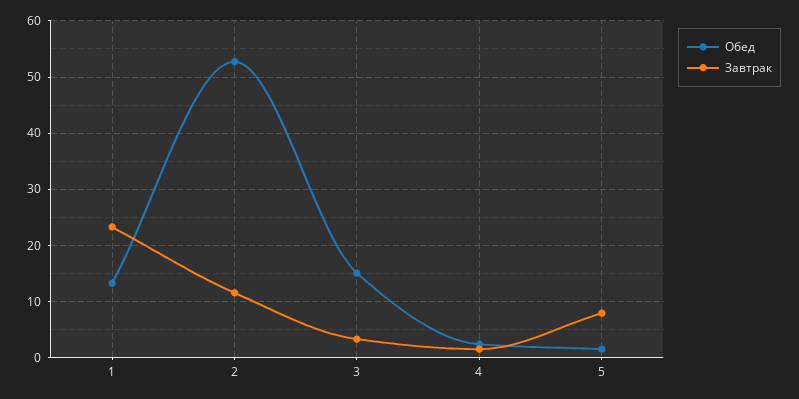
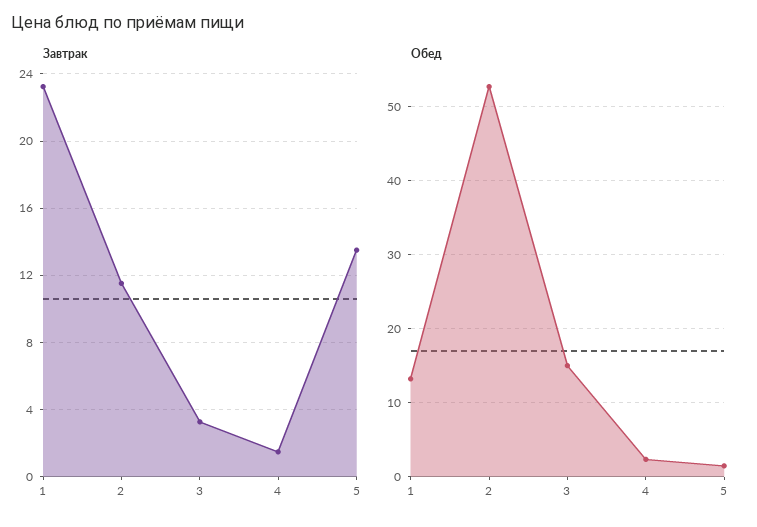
Завтрак, 5: 8 -> 13.5

